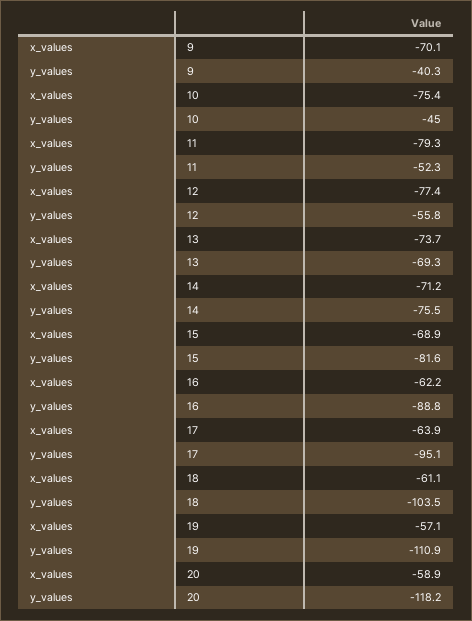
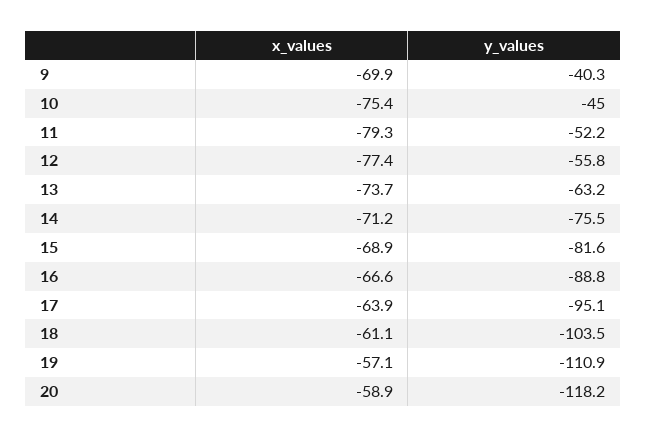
x_values, 9: -70.1 -> -69.9
y_values, 11: -52.3 -> -52.2
y_values, 13: -69.3 -> -63.2
x_values, 16: -62.2 -> -66.6

